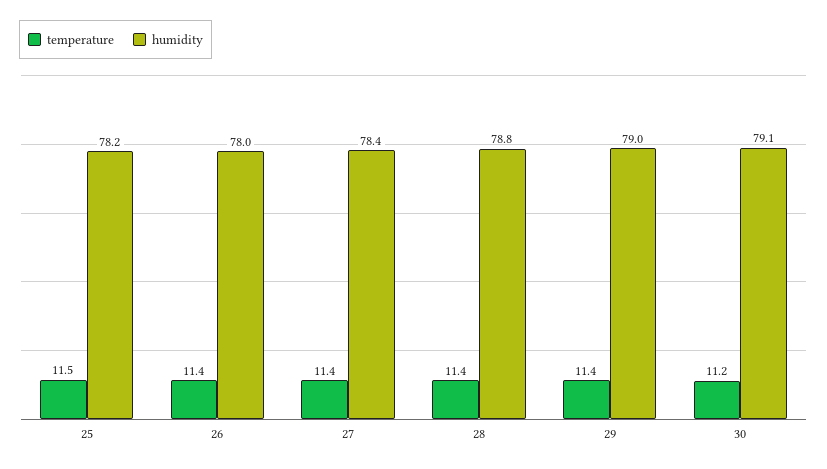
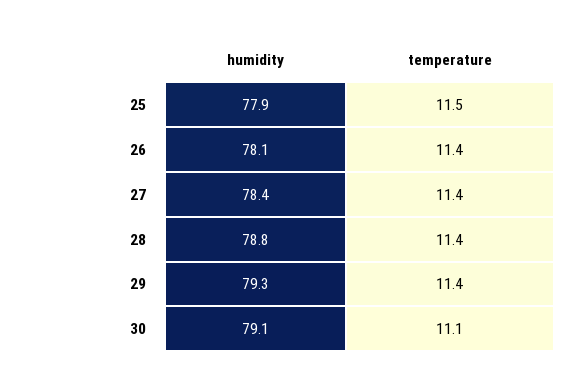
humidity, 25: 78.2 -> 77.9
humidity, 26: 78 -> 78.1
humidity, 29: 79 -> 79.3
temperature, 30: 11.2 -> 11.1

